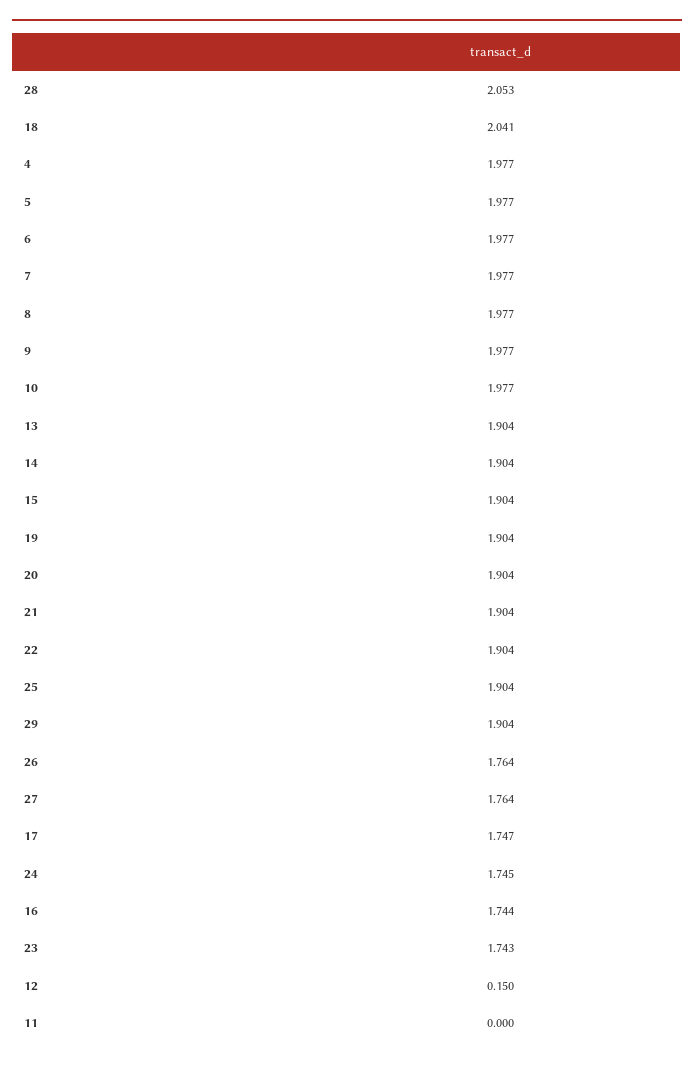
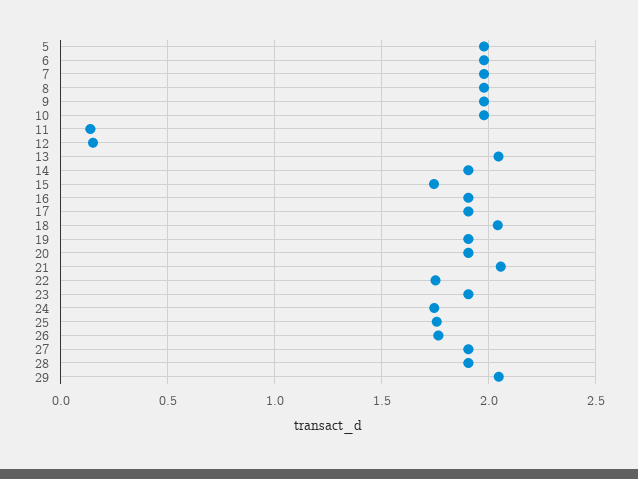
28: 2.053 -> 1.9
4: 1.977 -> none
13: 1.904 -> 2.05
15: 1.904 -> 1.75
21: 1.904 -> 2.05
22: 1.904 -> 1.75
25: 1.904 -> 1.75
29: 1.904 -> 2.05
27: 1.764 -> 1.9
17: 1.747 -> 1.9
16: 1.744 -> 1.9
23: 1.743 -> 1.9
11: 0 -> 0.15

